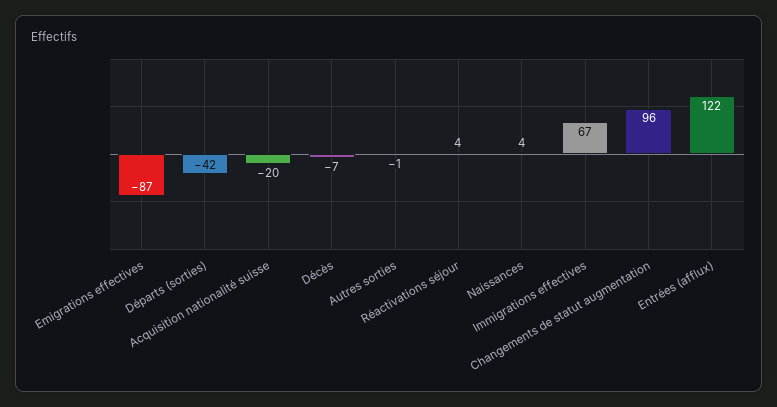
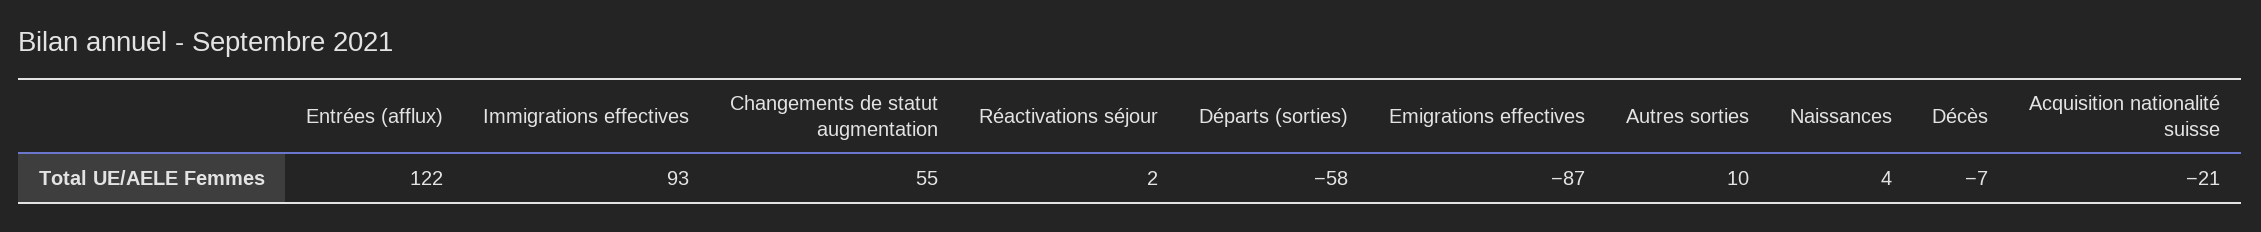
Départs (sorties): -42 -> -58
Acquisition nationalité suisse: -20 -> -21
Autres sorties: -1 -> 10
Réactivations séjour: 4 -> 2
Immigrations effectives: 67 -> 93
Changements de statut augmentation: 96 -> 55

